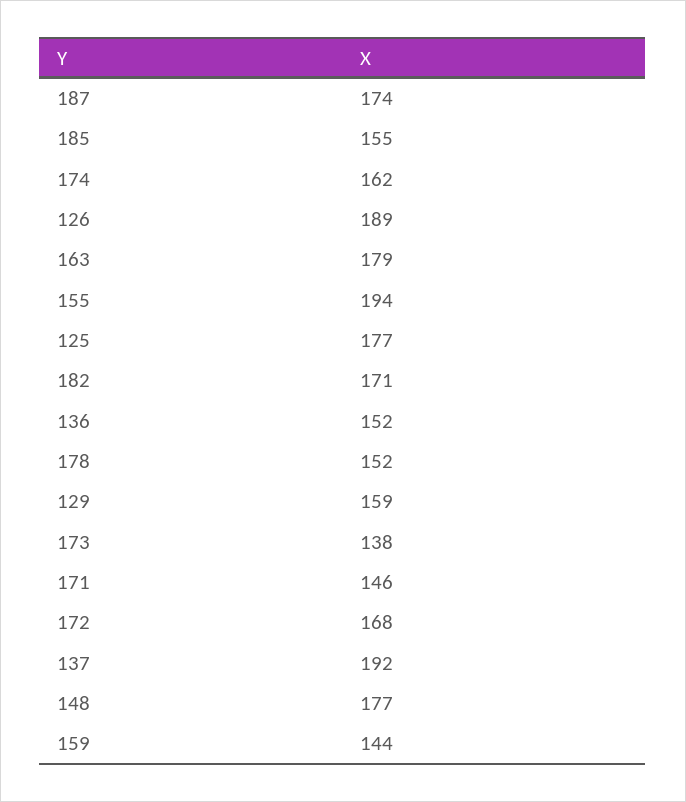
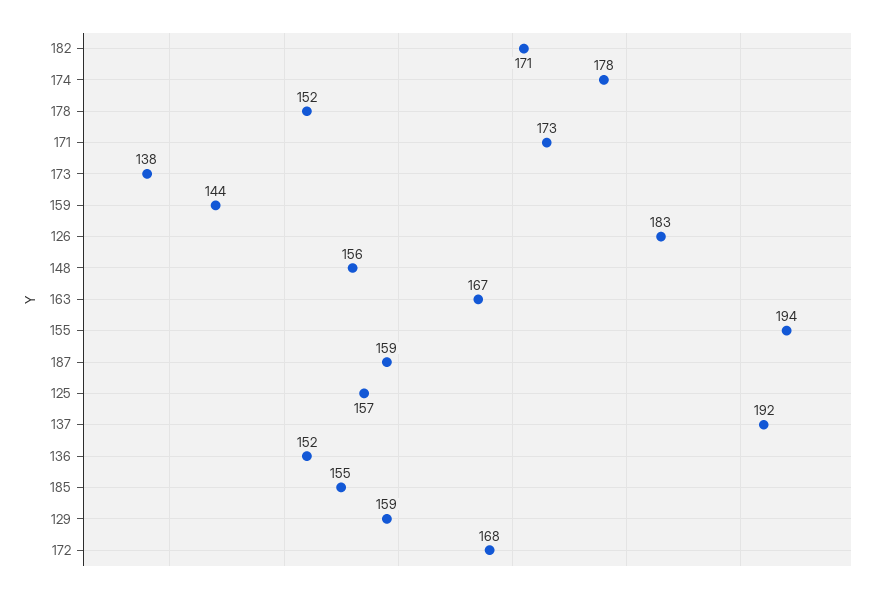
187: 174 -> 159
174: 162 -> 178
126: 189 -> 183
163: 179 -> 167
125: 177 -> 157
171: 146 -> 173
148: 177 -> 156

